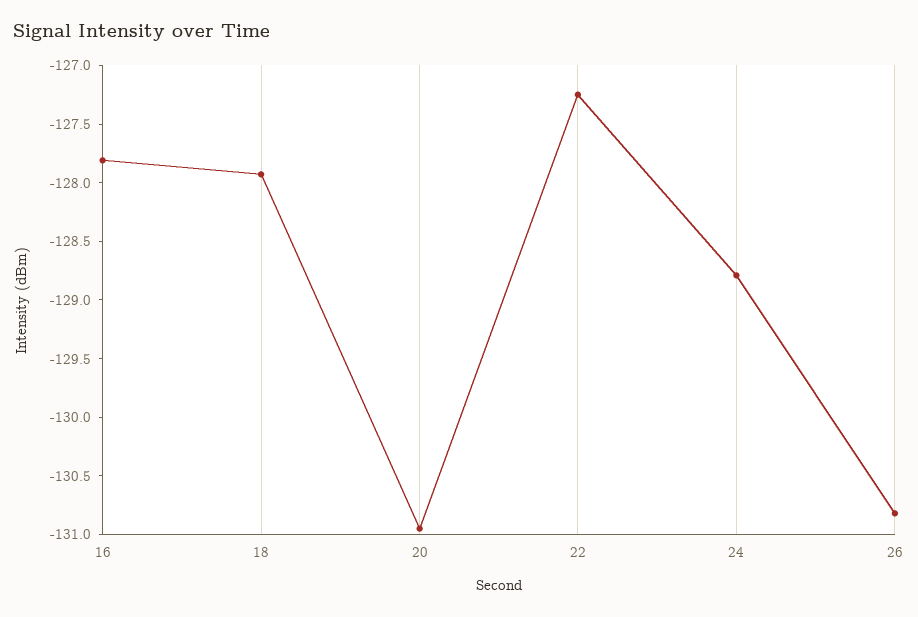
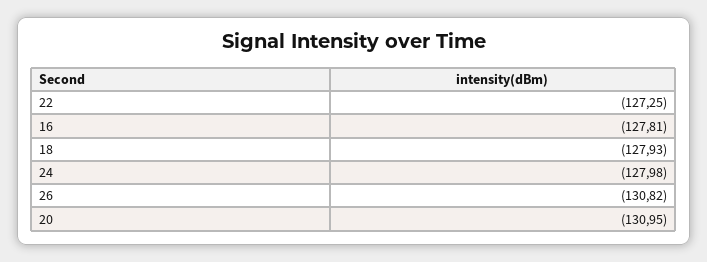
24: -128.8 -> -127.98

